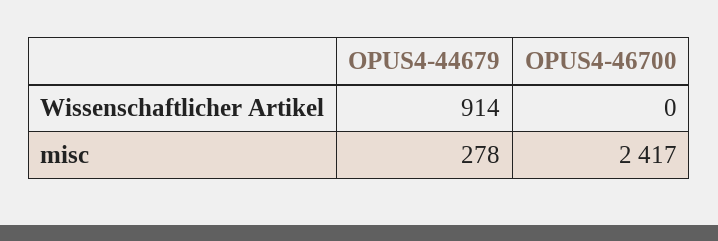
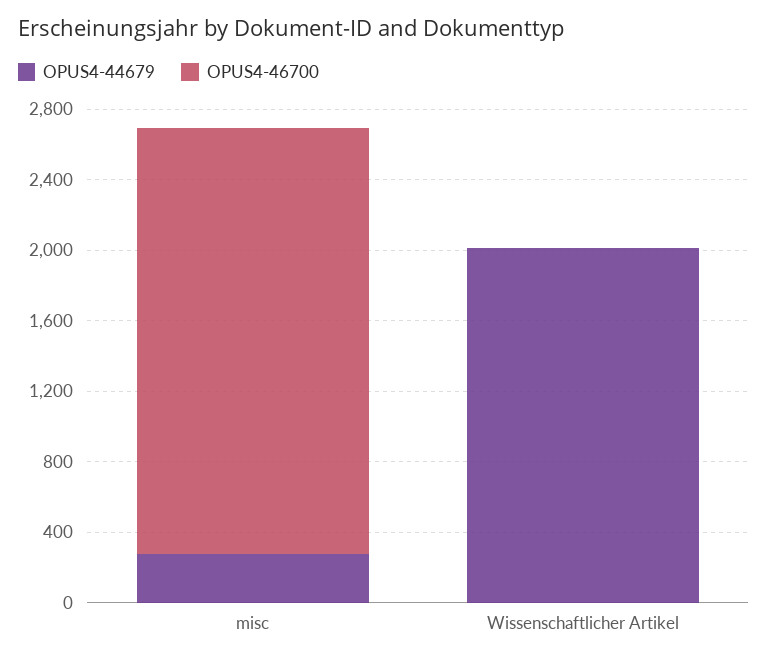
OPUS4-44679, Wissenschaftlicher Artikel: 914 -> 2000

